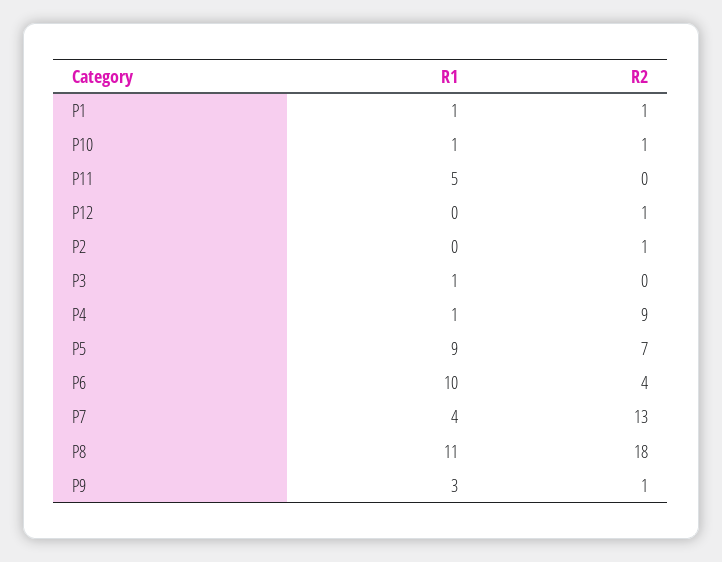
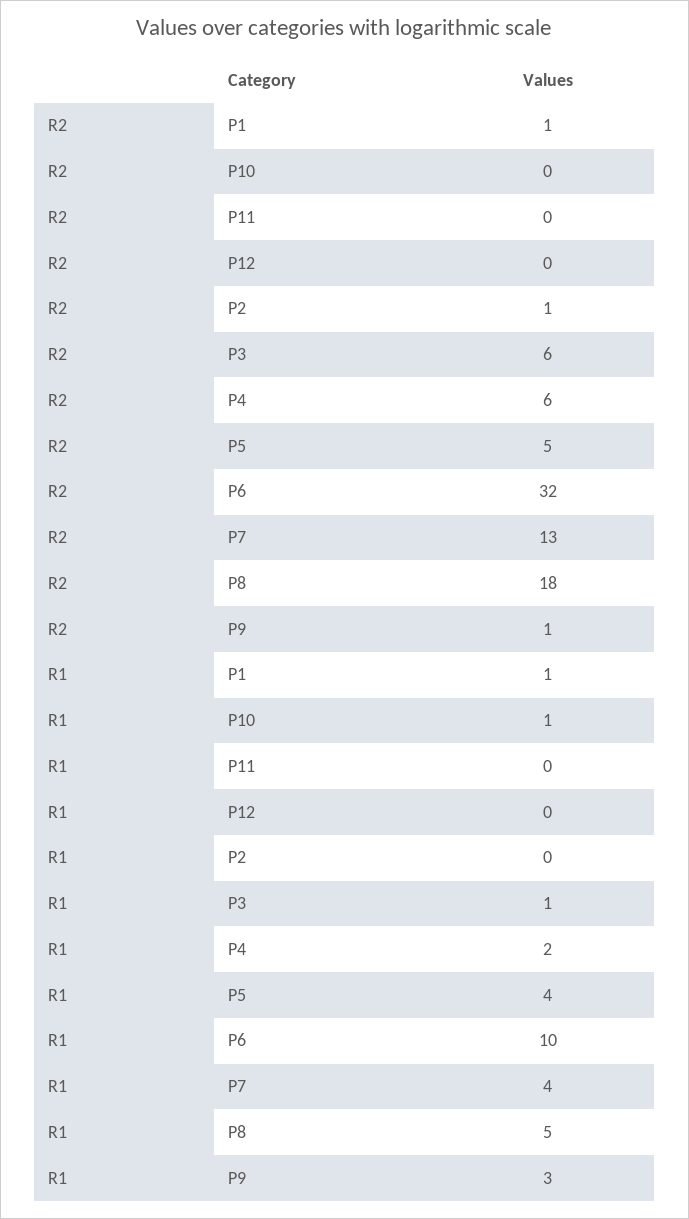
R2, P10: 1 -> 0
R1, P11: 5 -> 0
R2, P12: 1 -> 0
R2, P3: 0 -> 6
R1, P4: 1 -> 2
R2, P4: 9 -> 6
R1, P5: 9 -> 4
R2, P5: 7 -> 5
R2, P6: 4 -> 32
R1, P8: 11 -> 5

